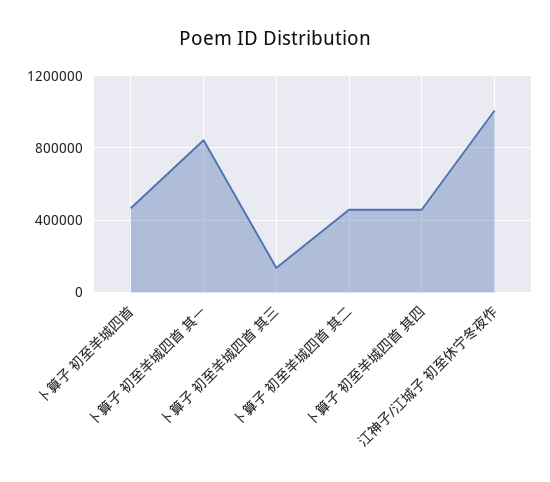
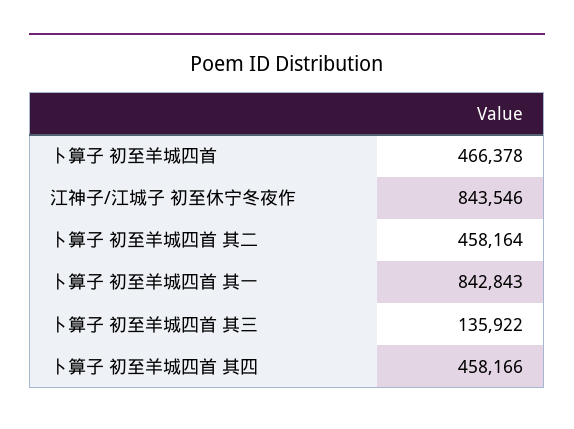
江神子/江城子 初至休宁冬夜作: 1000000 -> 843546

